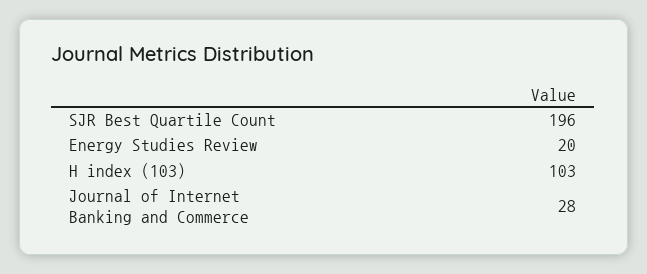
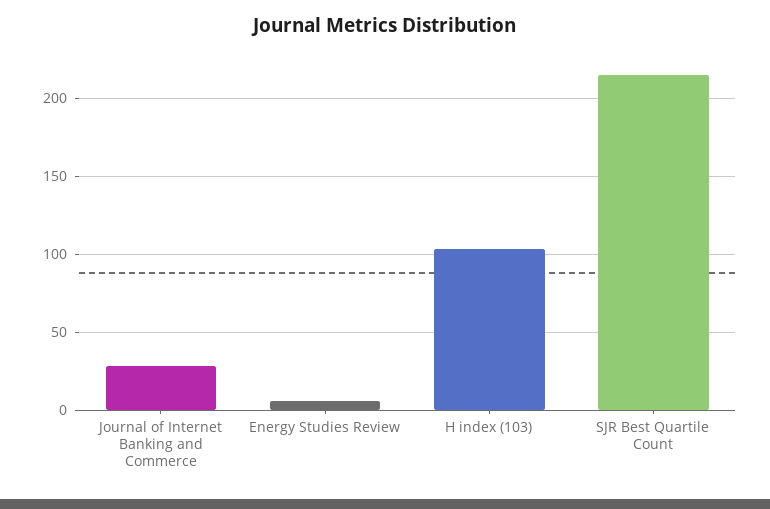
SJR Best Quartile Count: 196 -> 215
Energy Studies Review: 20 -> 5

